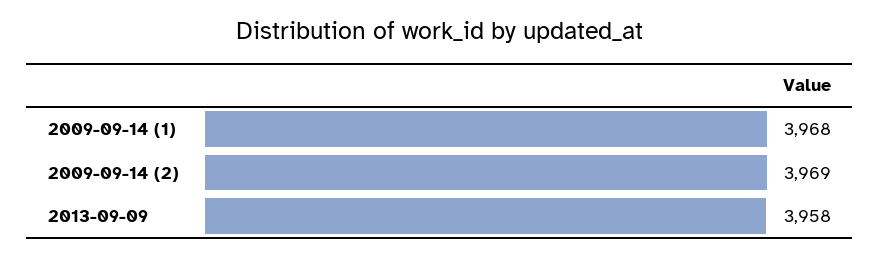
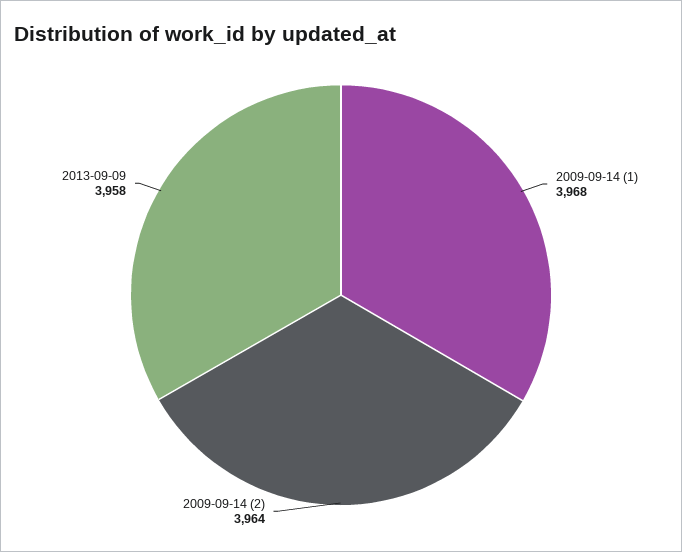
2009-09-14 (2): 3969 -> 3964

